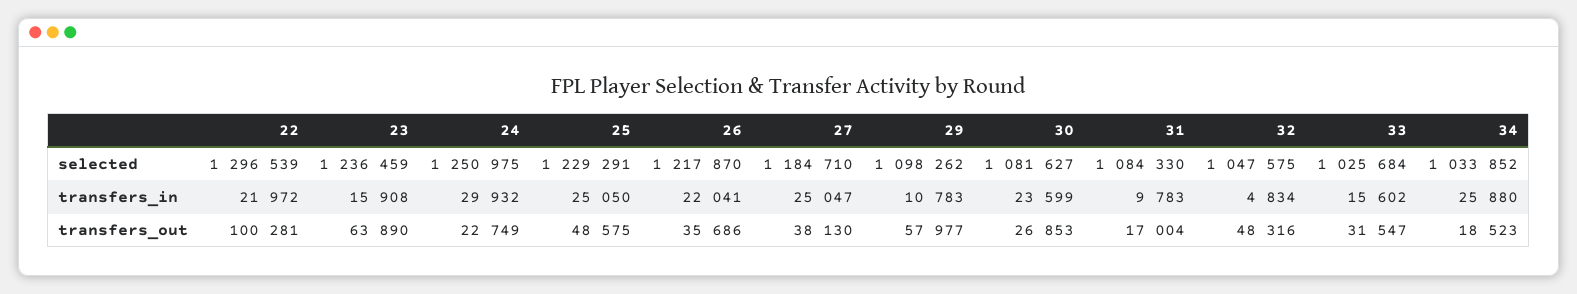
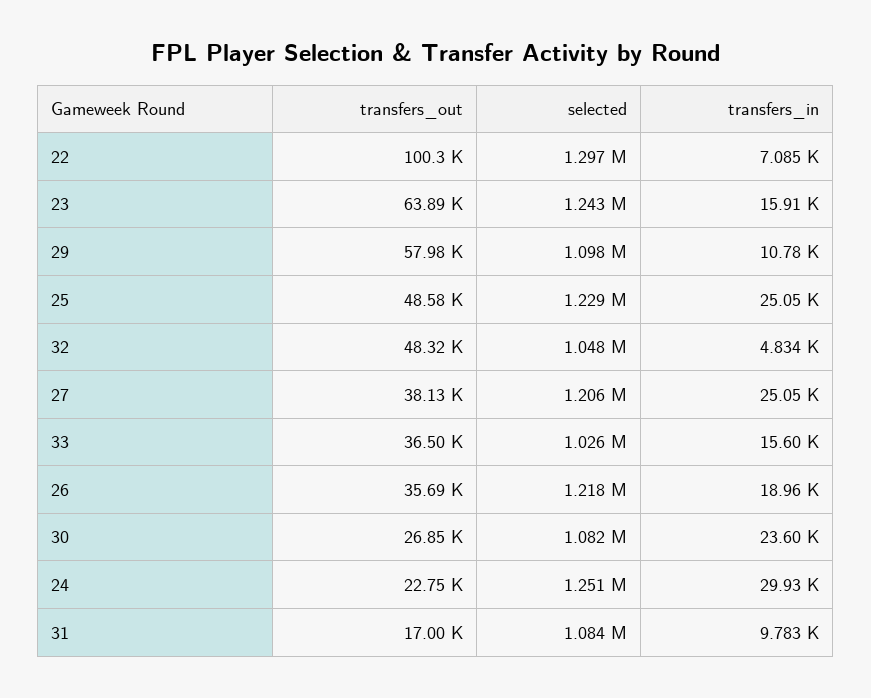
23, selected: 1236459 -> 1243000
27, selected: 1184710 -> 1206000
34, selected: 1033852 -> none
22, transfers_in: 21972 -> 7085
26, transfers_in: 22041 -> 18960
34, transfers_in: 25880 -> none
33, transfers_out: 31547 -> 36500
34, transfers_out: 18523 -> none

